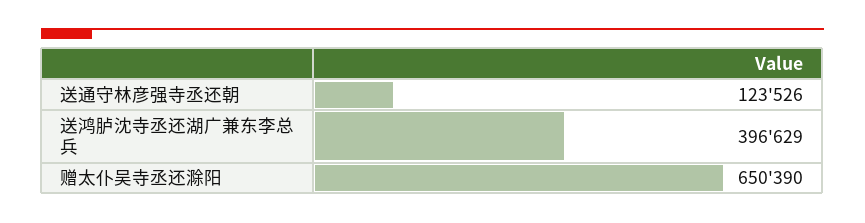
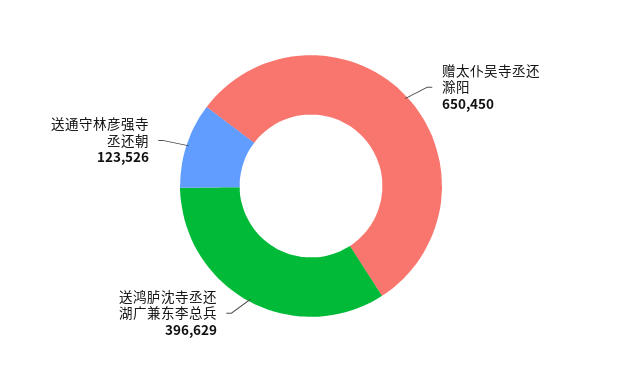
赠太仆吴寺丞还滁阳: 650390 -> 650450

